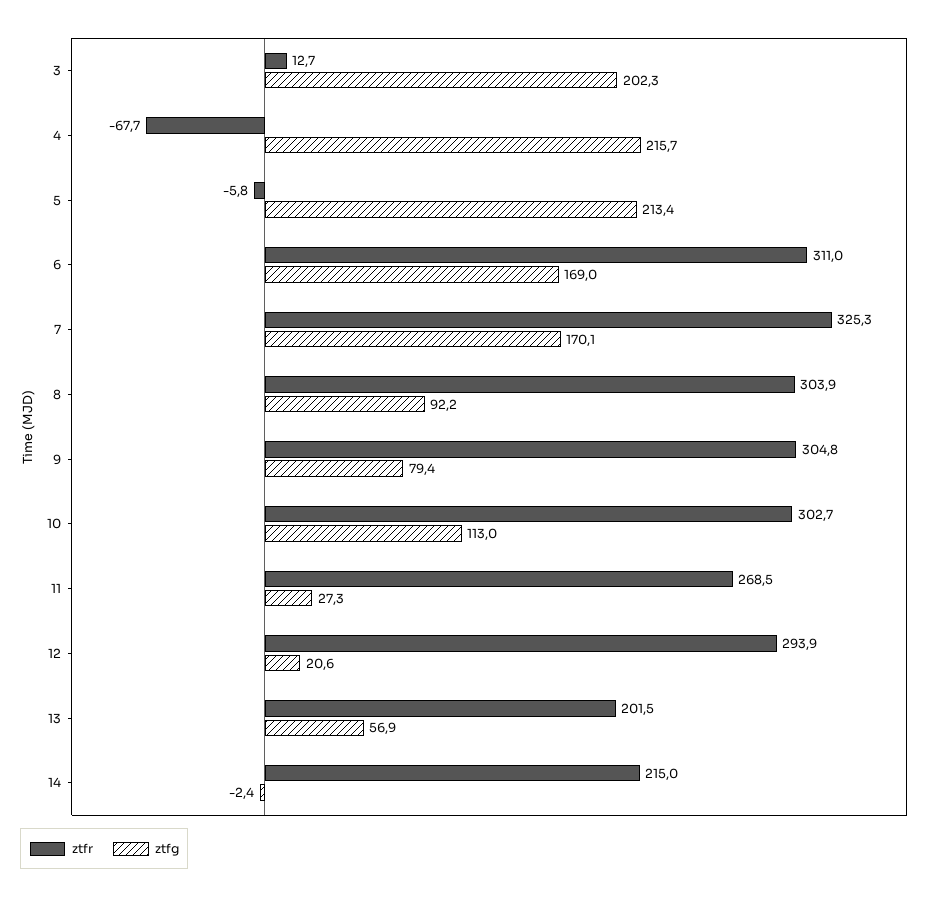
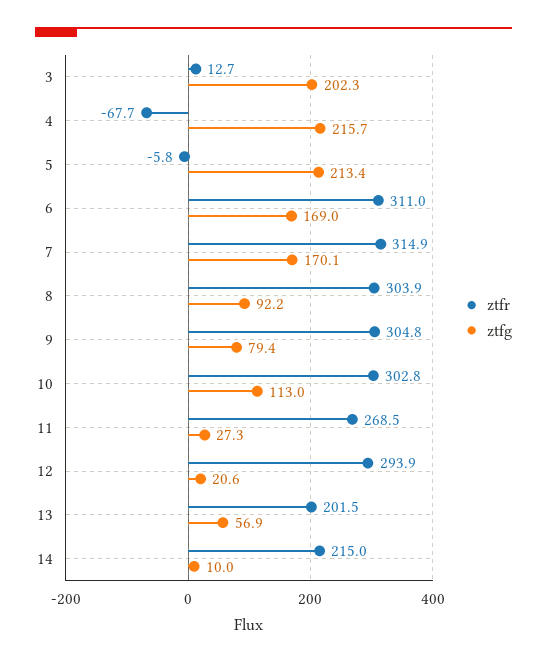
ztfr, 7: 325.3 -> 314.9
ztfr, 10: 302.7 -> 302.8
ztfg, 14: -2.4 -> 10

